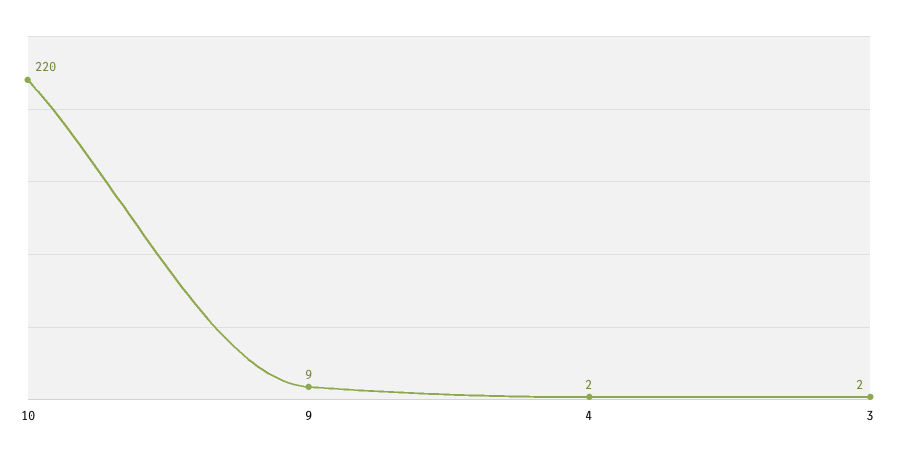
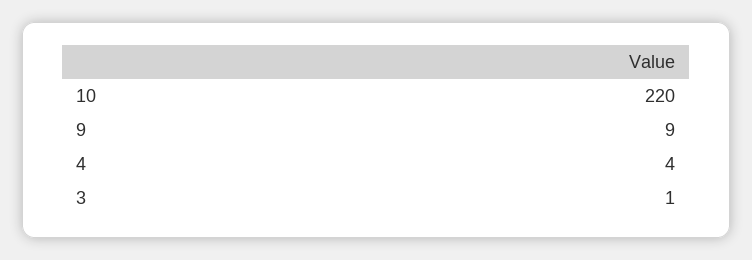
4: 2 -> 4
3: 2 -> 1

